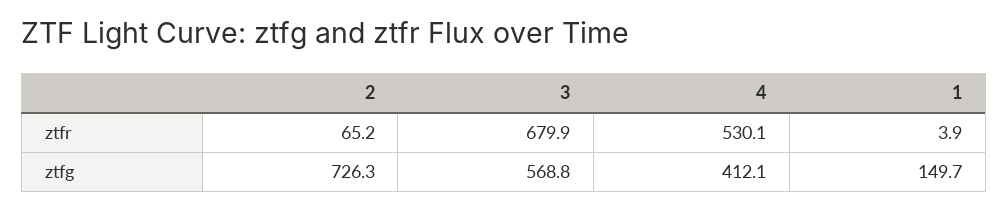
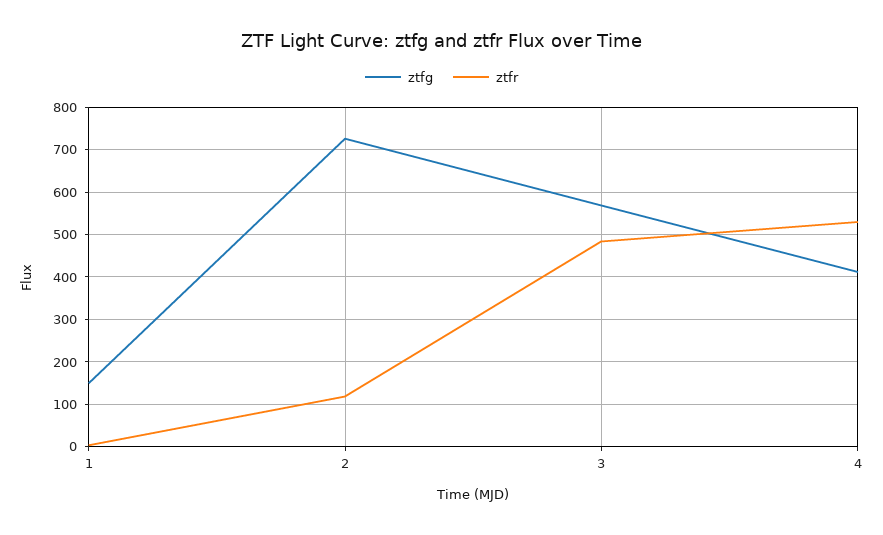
ztfr, 2: 65.2 -> 120
ztfr, 3: 679.9 -> 480

